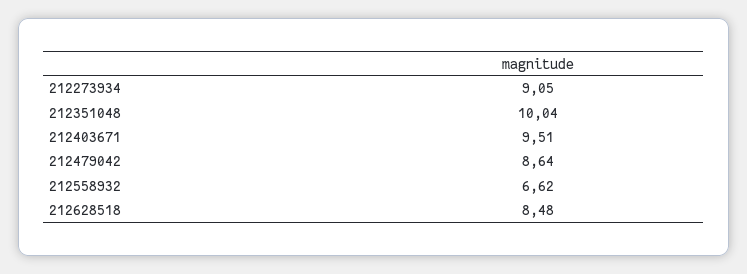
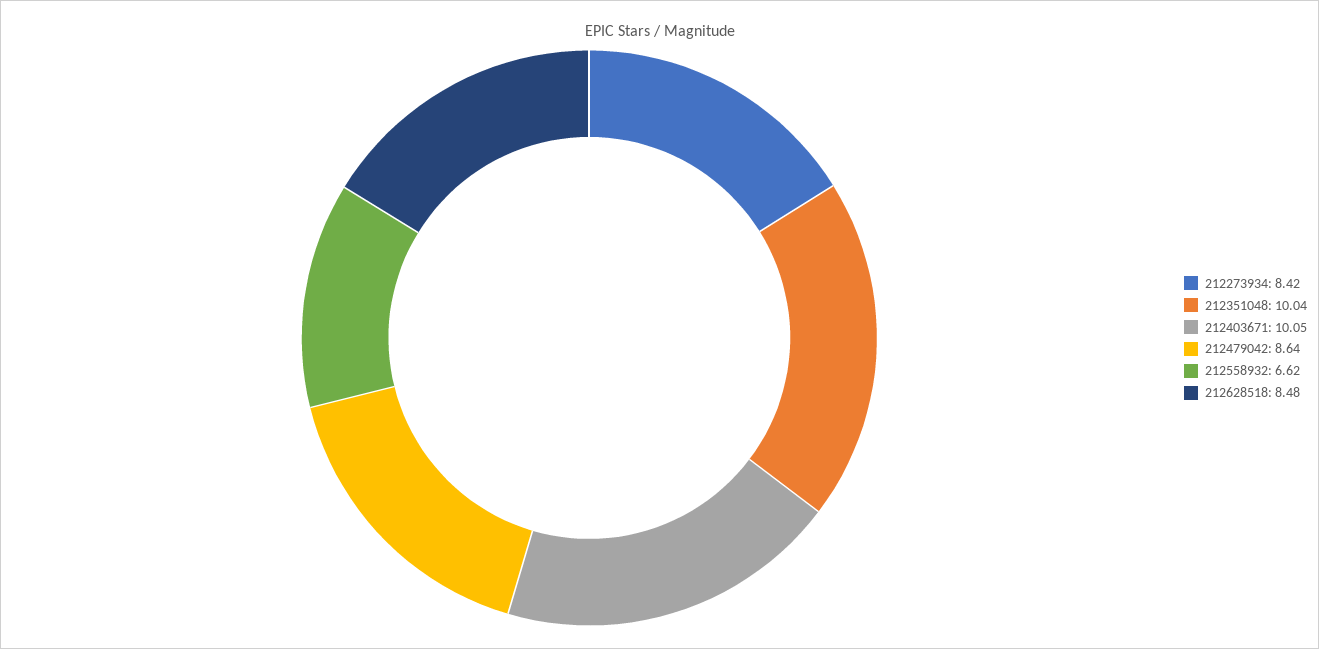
212273934: 9.05 -> 8.42
212403671: 9.51 -> 10.05

